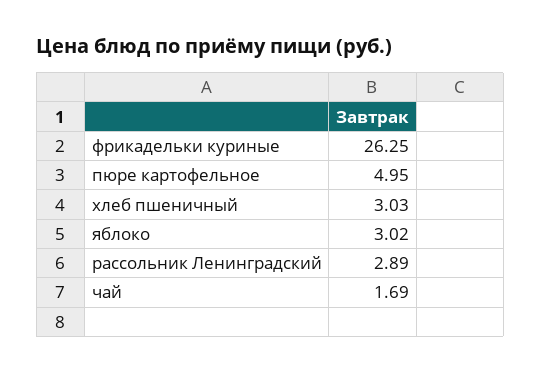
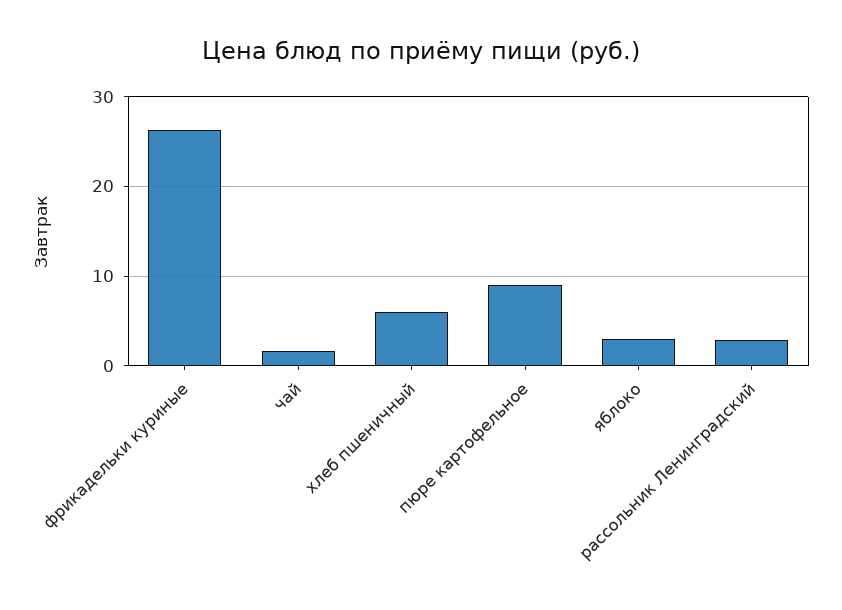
пюре картофельное: 4.95 -> 9
хлеб пшеничный: 3.03 -> 6

